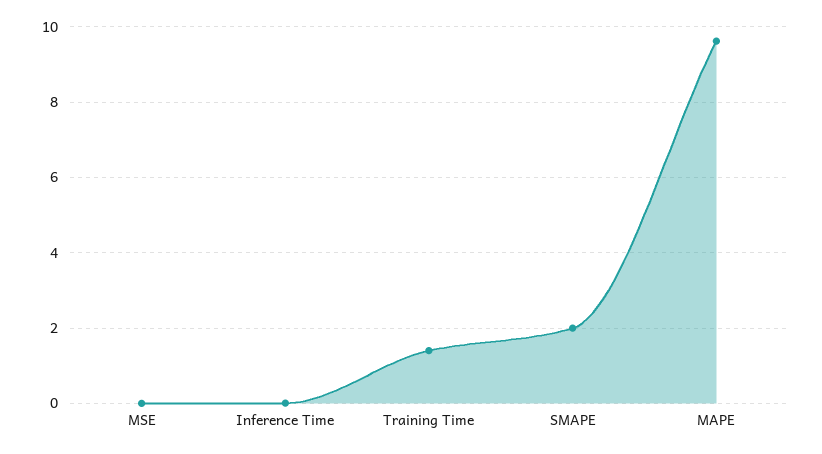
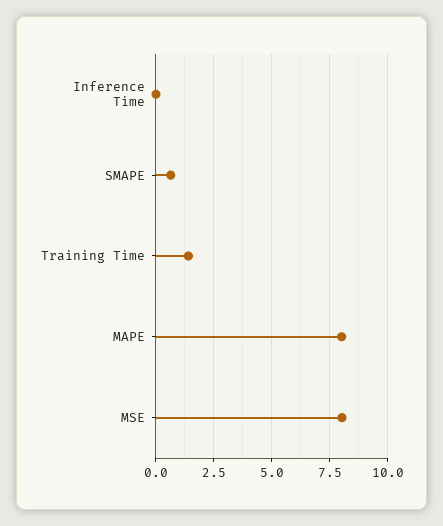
MSE: 0 -> 8
SMAPE: 2 -> 0.5
MAPE: 9.6 -> 8

